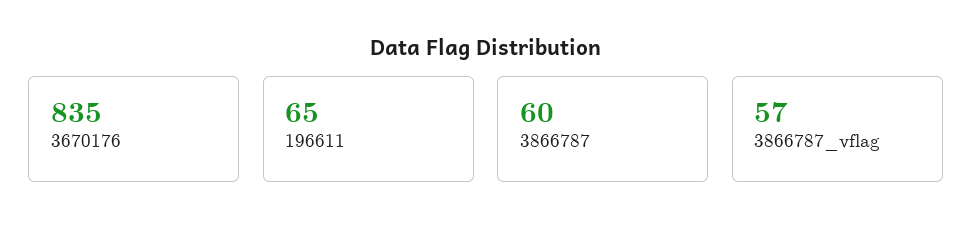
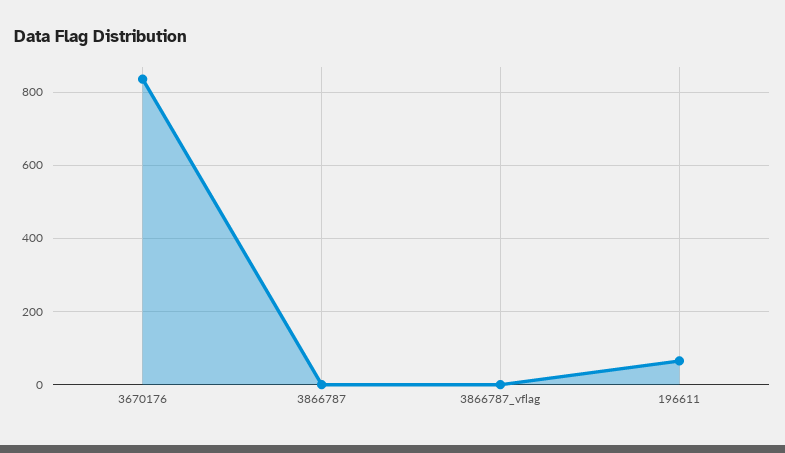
3866787: 60 -> 0
3866787_vflag: 57 -> 0

